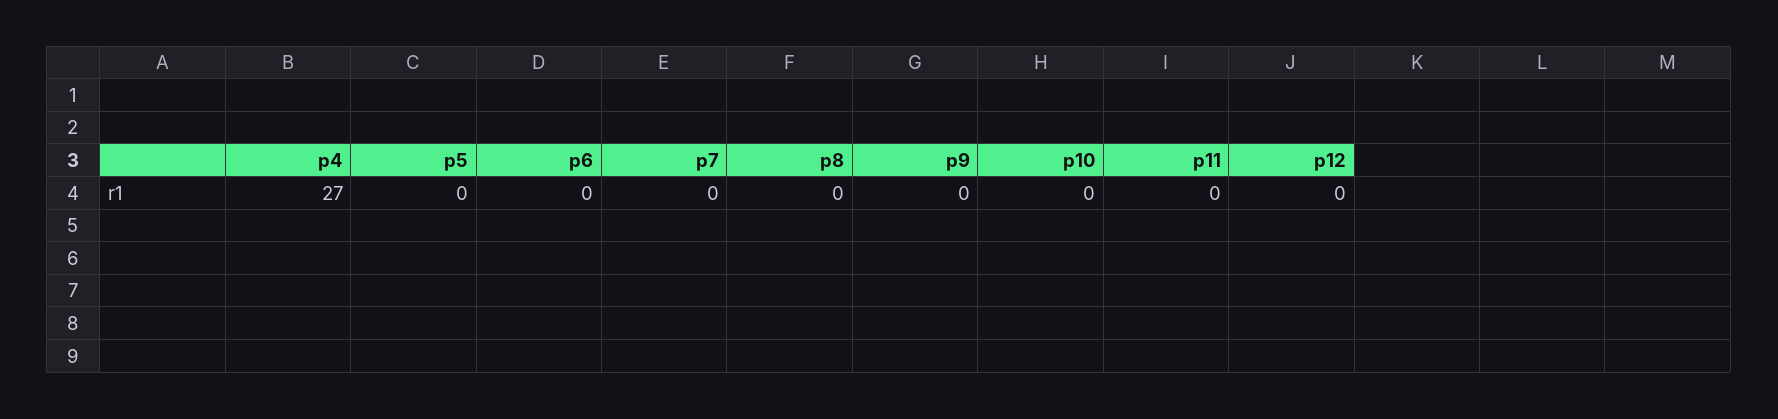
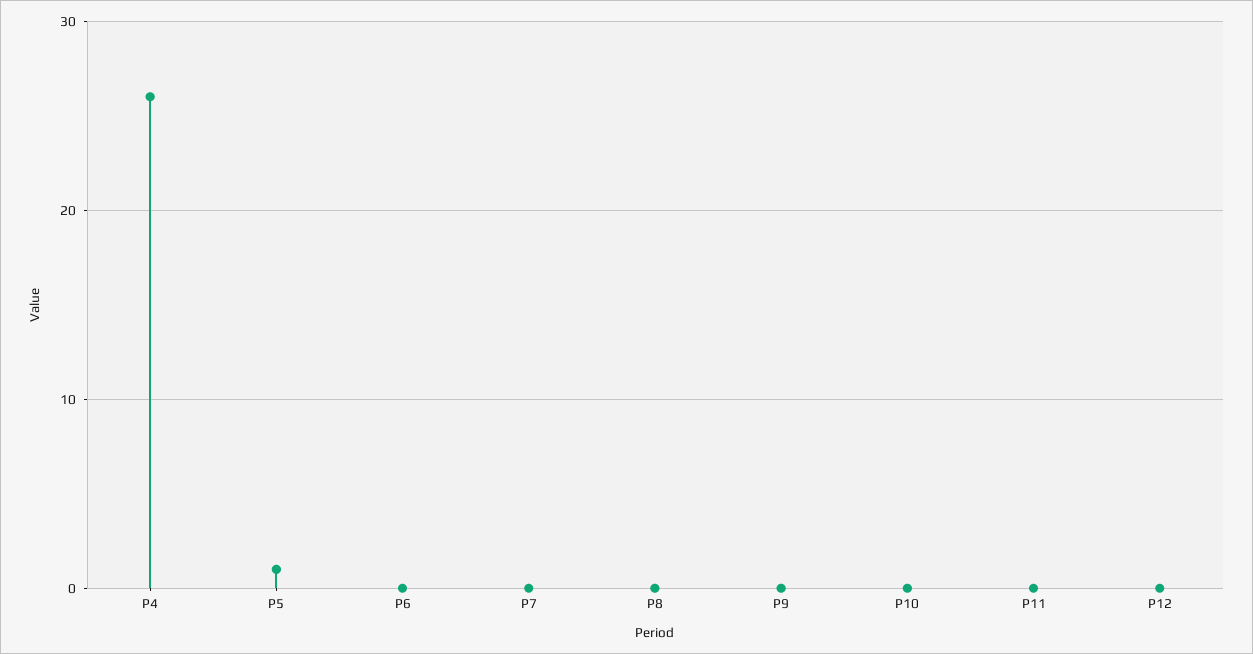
p4: 27 -> 26
p5: 0 -> 1

